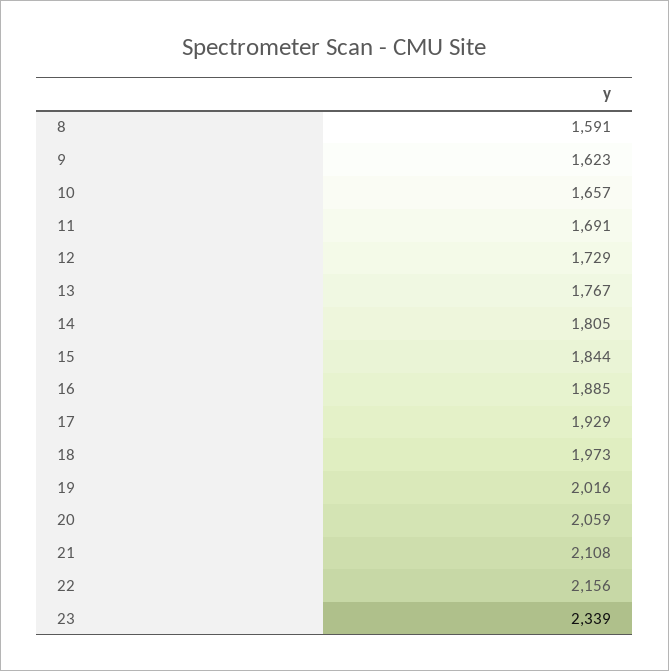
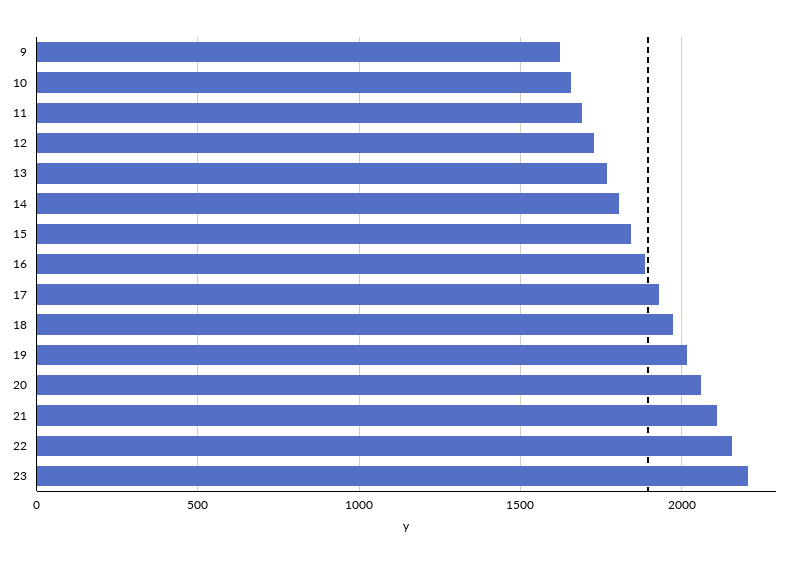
8: 1591 -> none
23: 2339 -> 2200

